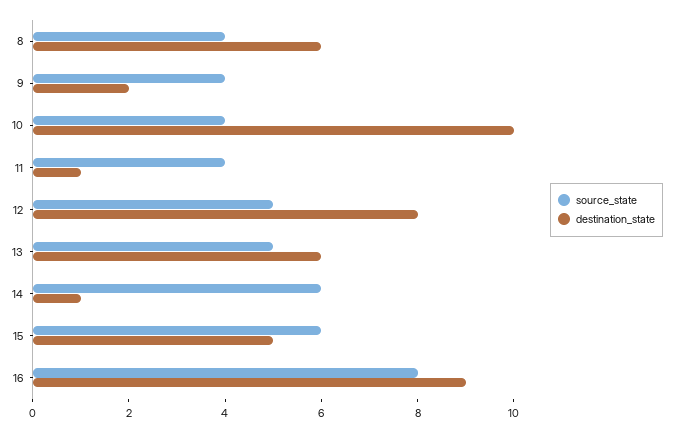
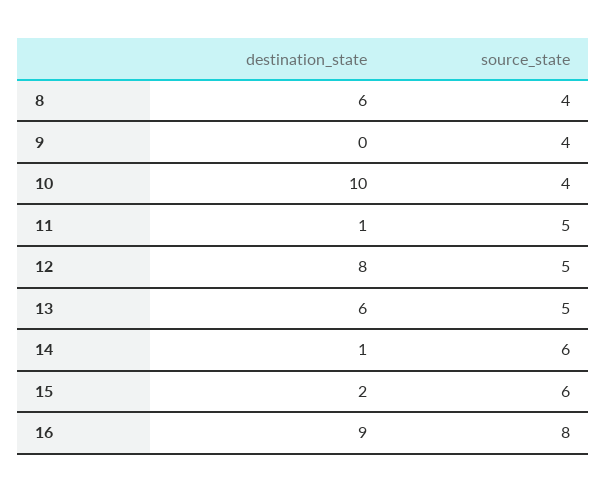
destination_state, 9: 2 -> 0
source_state, 11: 4 -> 5
destination_state, 15: 5 -> 2

